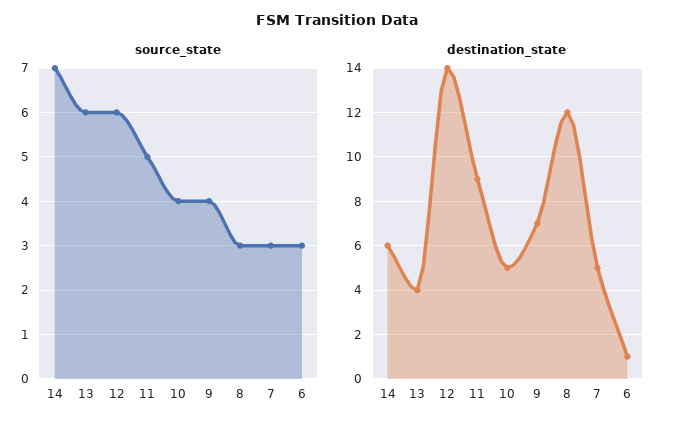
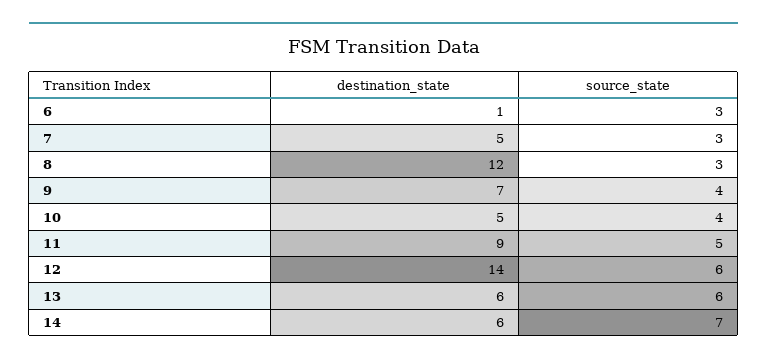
destination_state, 13: 4 -> 6

